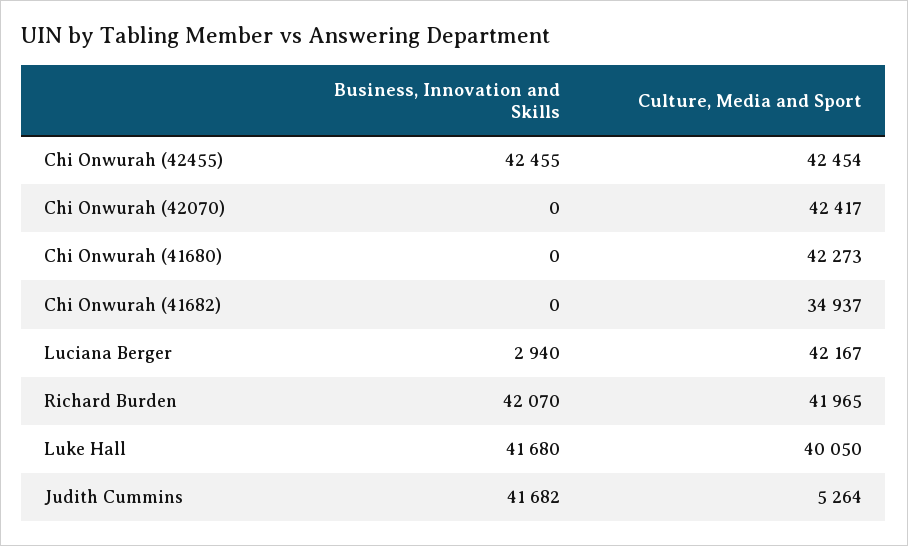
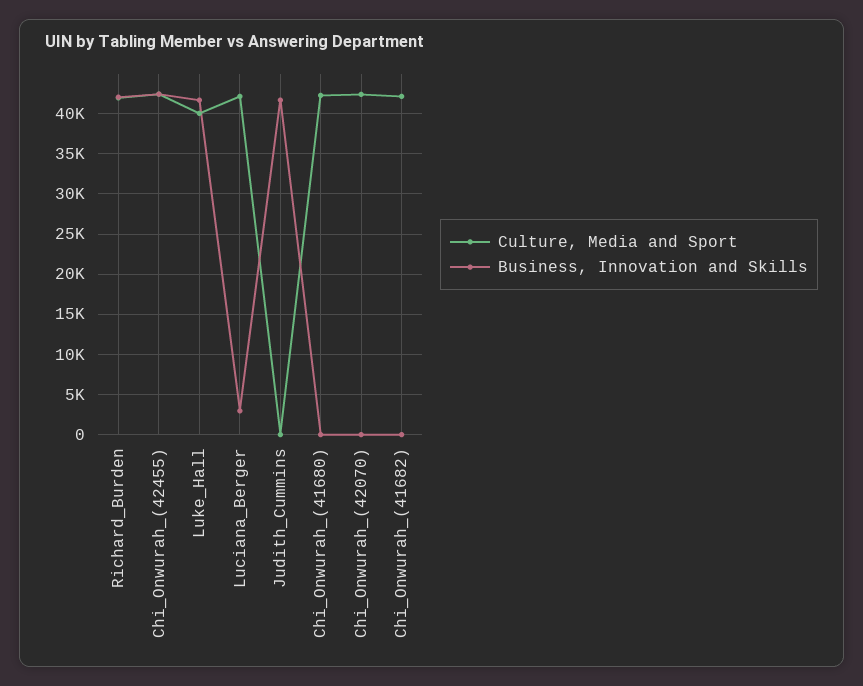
Culture, Media and Sport, Chi Onwurah (41682): 34937 -> 42000
Culture, Media and Sport, Judith Cummins: 5264 -> 0

